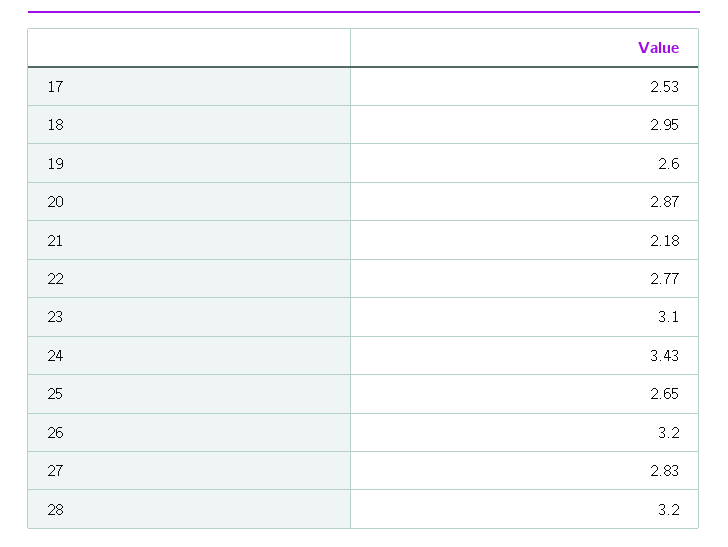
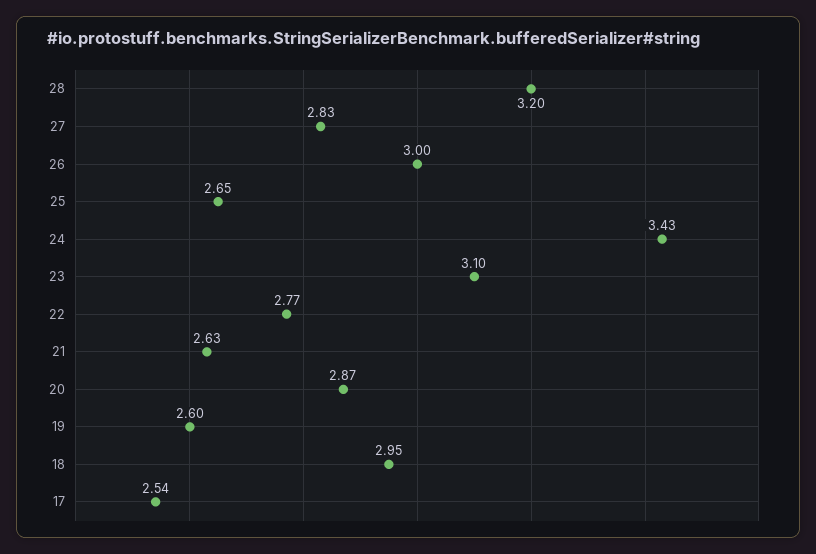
17: 2.53 -> 2.54
21: 2.18 -> 2.63
26: 3.2 -> 3

